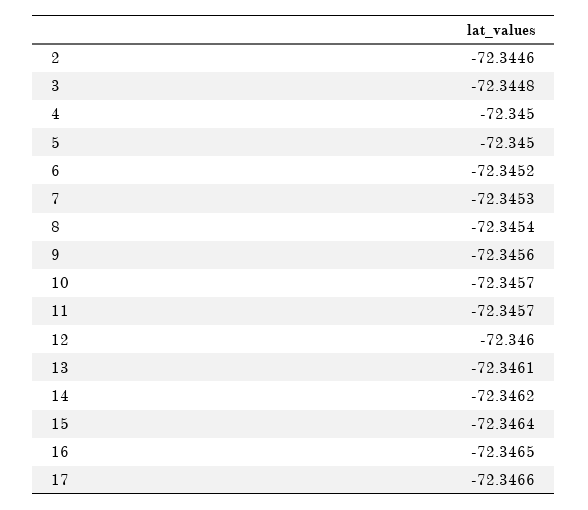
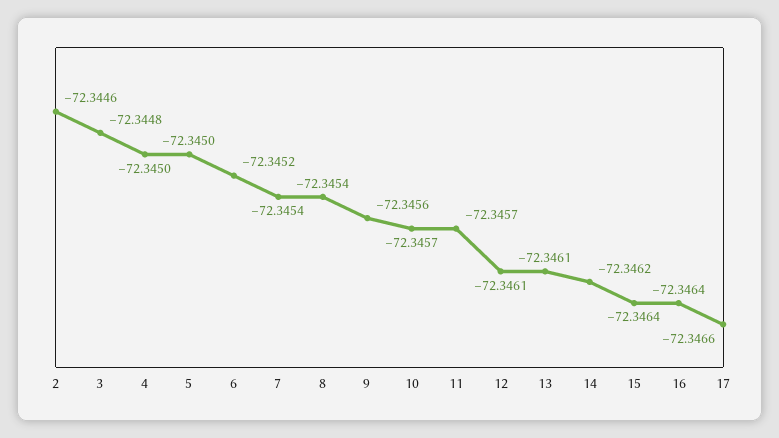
7: -72.3453 -> -72.3454
12: -72.346 -> -72.3461
16: -72.3465 -> -72.3464

